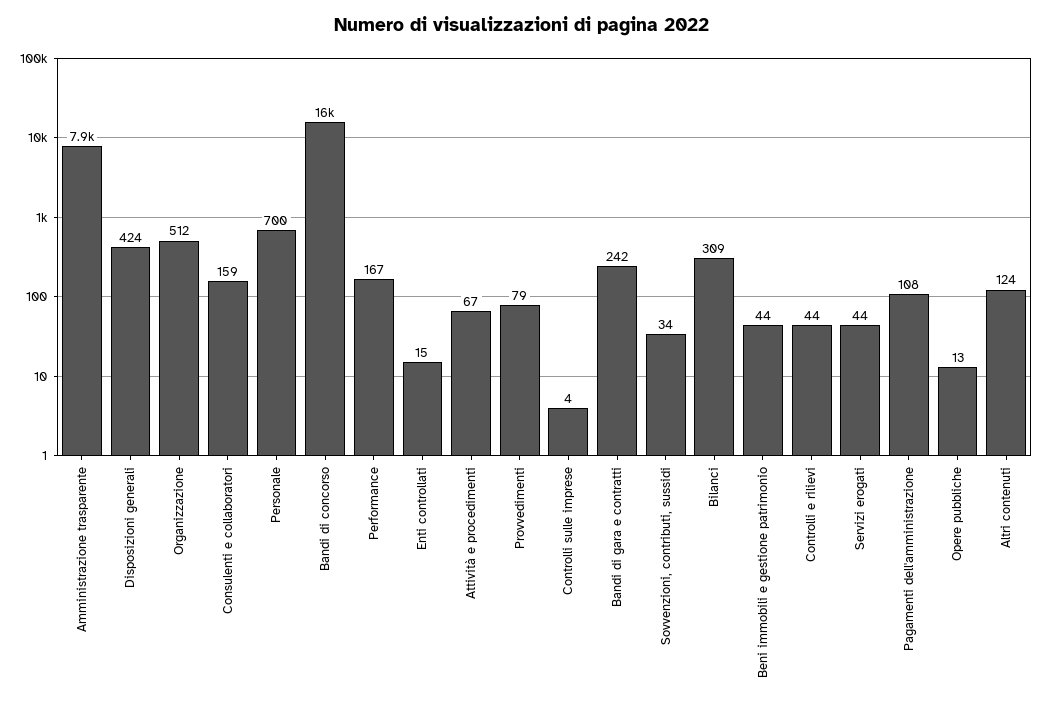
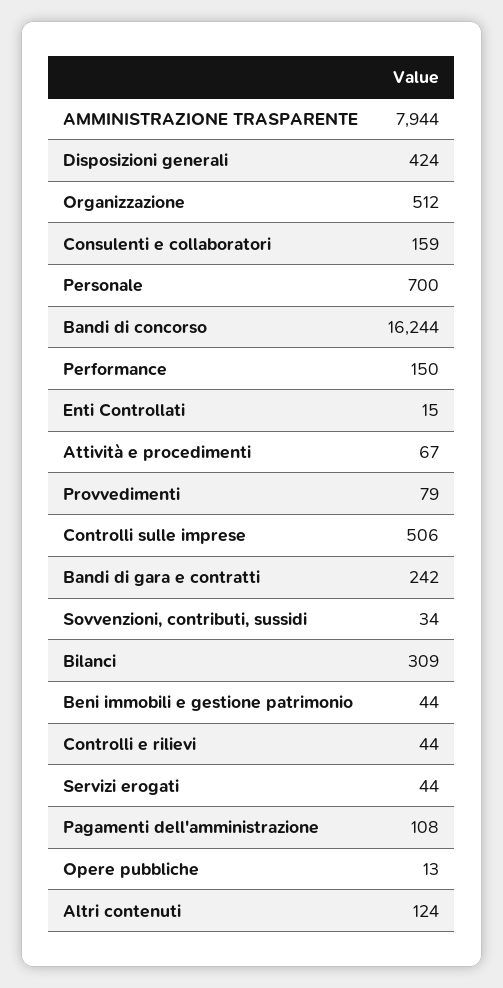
Performance: 167 -> 150
Controlli sulle imprese: 4 -> 506

